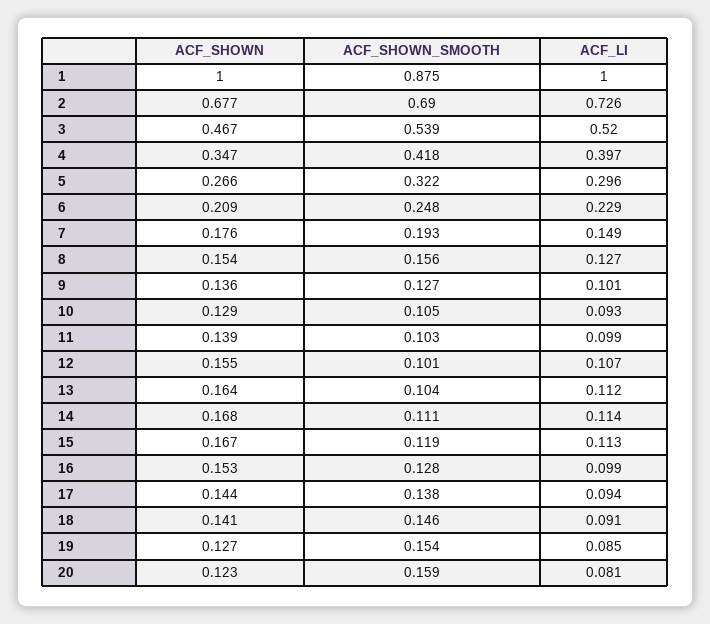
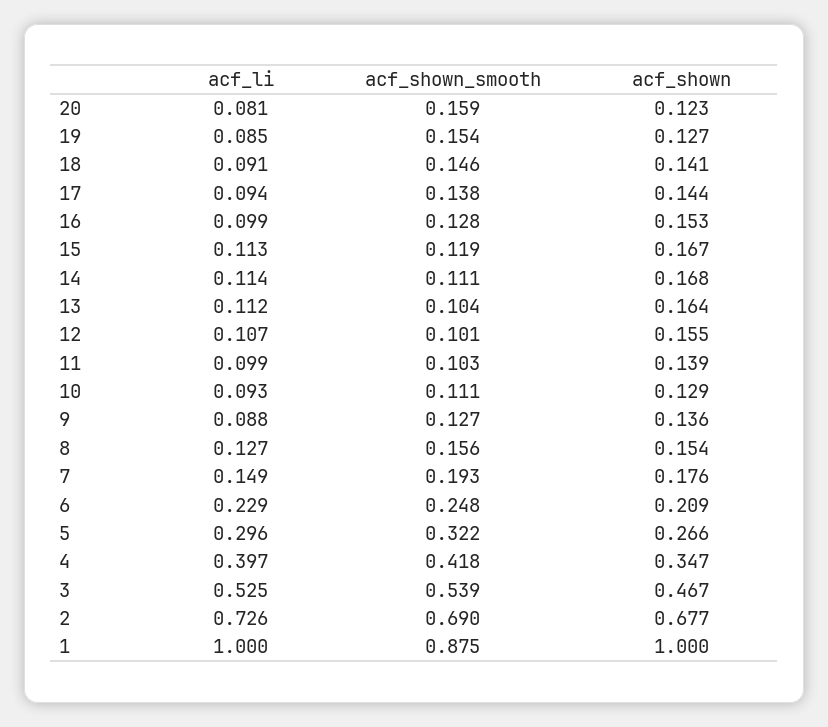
ACF_LI, 3: 0.52 -> 0.525
ACF_LI, 9: 0.101 -> 0.088
ACF_SHOWN_SMOOTH, 10: 0.105 -> 0.111

